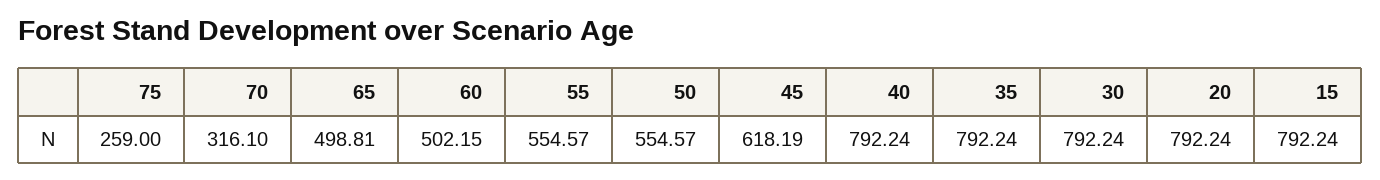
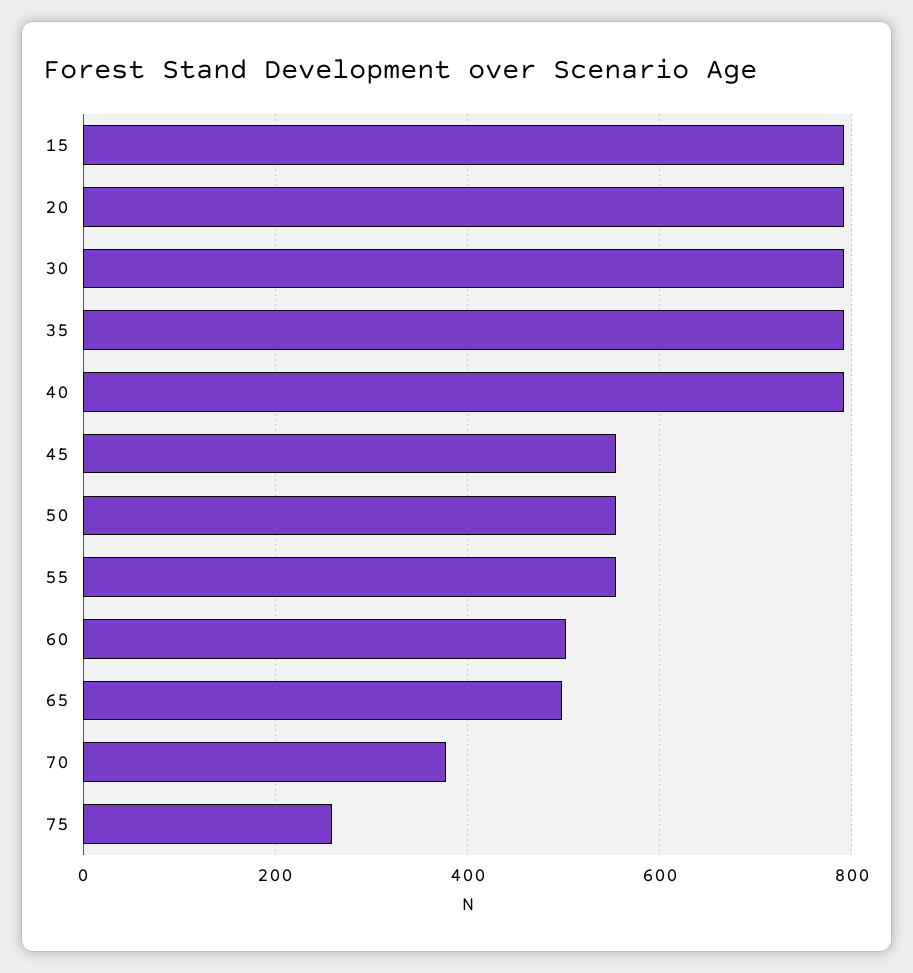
70: 316.1 -> 380
45: 618.19 -> 560

